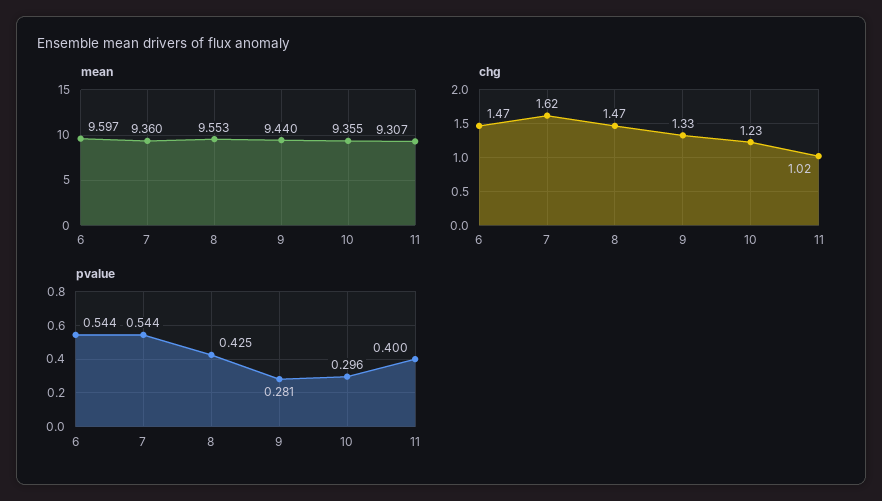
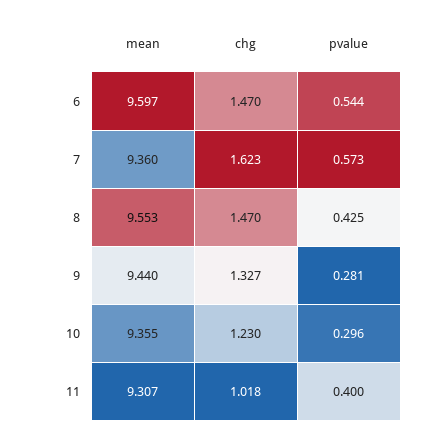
pvalue, 7: 0.544 -> 0.573

